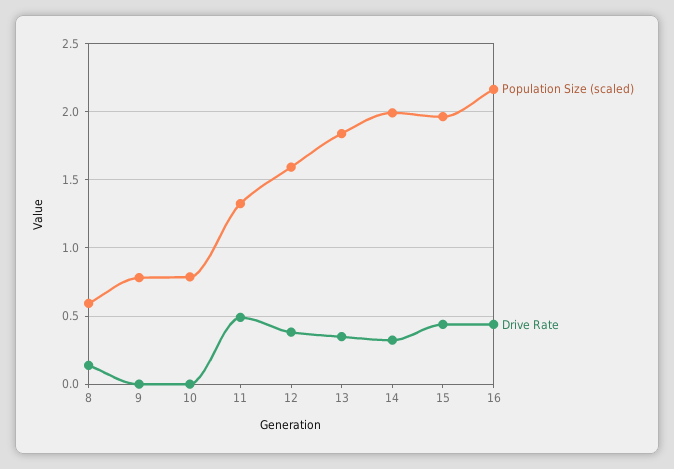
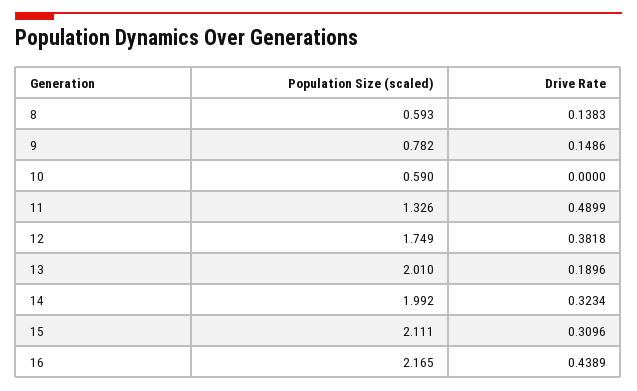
Drive Rate, 9: 0 -> 0.1486
Population Size (scaled), 10: 0.8 -> 0.59
Population Size (scaled), 12: 1.6 -> 1.749
Population Size (scaled), 13: 1.85 -> 2.01
Drive Rate, 13: 0.35 -> 0.1896
Population Size (scaled), 15: 1.95 -> 2.111
Drive Rate, 15: 0.45 -> 0.3096

